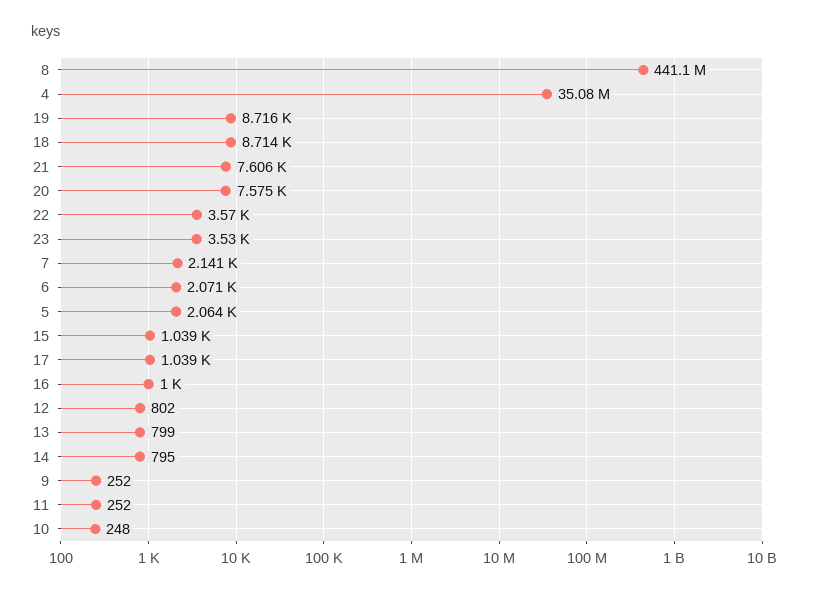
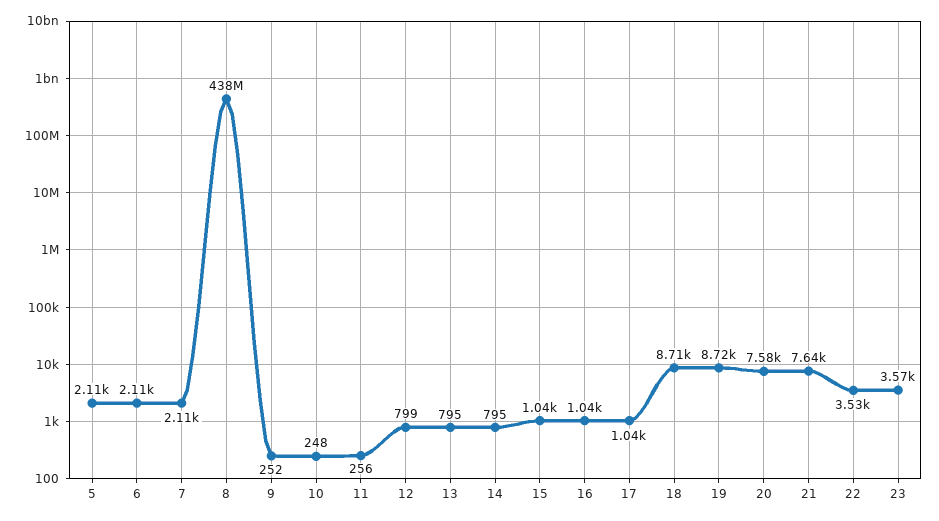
8: 441100000 -> 438000000
4: 35080000 -> none
21: 7606 -> 7640
22: 3570 -> 3530
23: 3530 -> 3570
7: 2141 -> 2110
6: 2071 -> 2110
5: 2064 -> 2110
16: 1000 -> 1040
12: 802 -> 799
13: 799 -> 795
11: 252 -> 256

